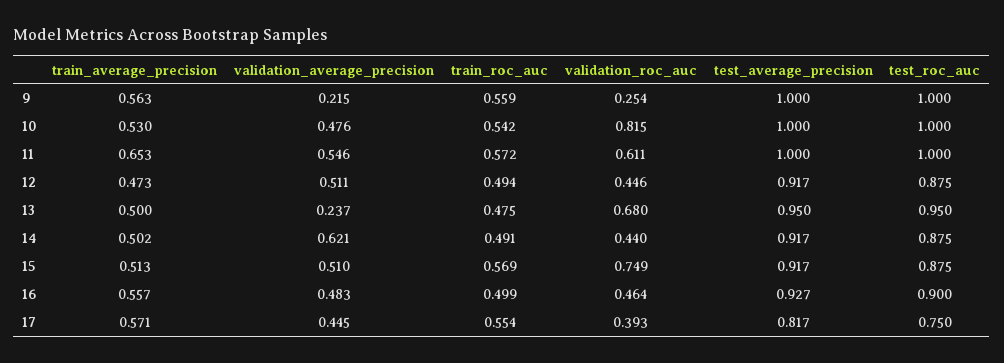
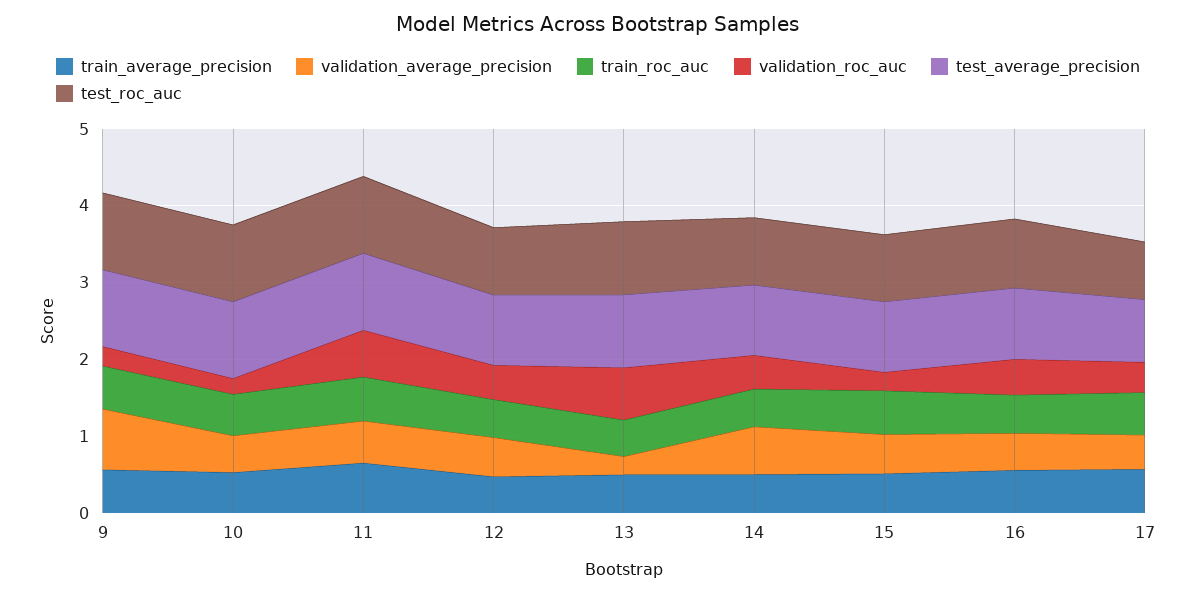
validation_average_precision, 9: 0.215 -> 0.8
validation_roc_auc, 10: 0.815 -> 0.2
validation_roc_auc, 15: 0.749 -> 0.2

